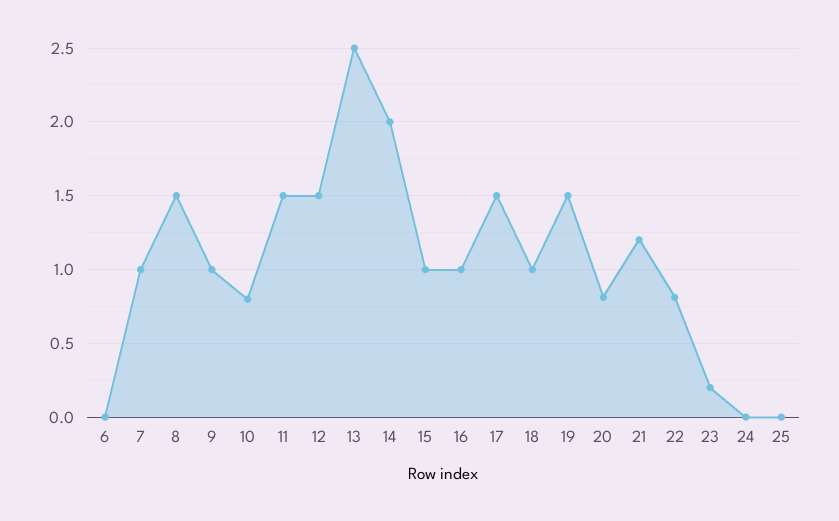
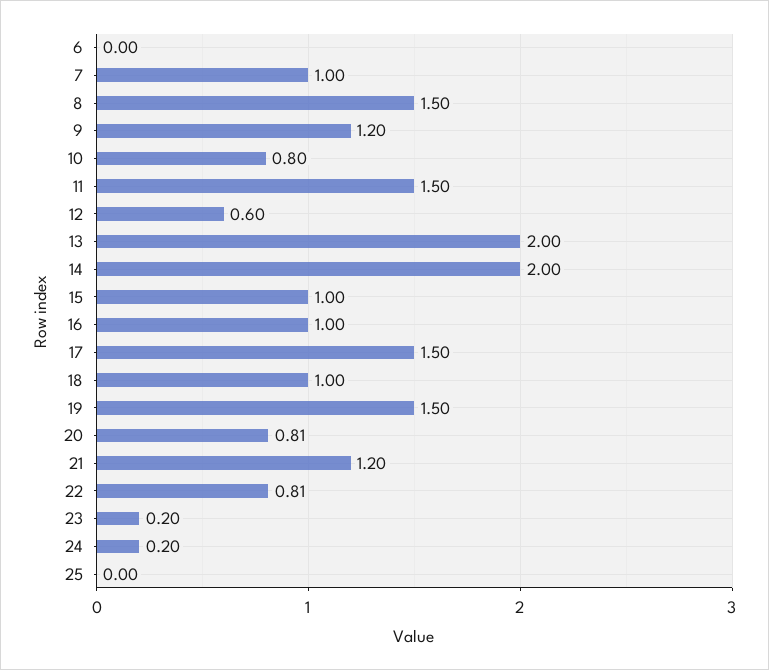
9: 1 -> 1.2
12: 1.5 -> 0.6
13: 2.5 -> 2
24: 0 -> 0.2

